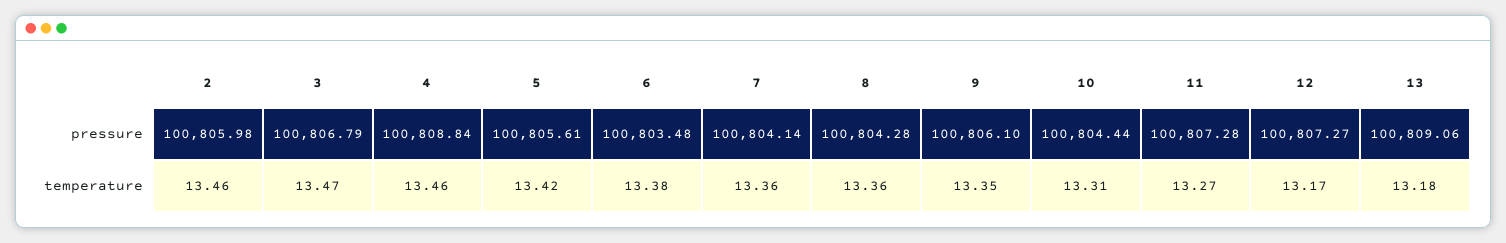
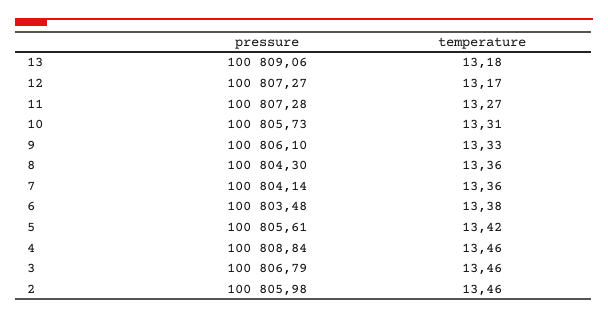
8, pressure: 100804.28 -> 100804.3
10, pressure: 100804.44 -> 100805.73
3, temperature: 13.47 -> 13.46
9, temperature: 13.35 -> 13.33

